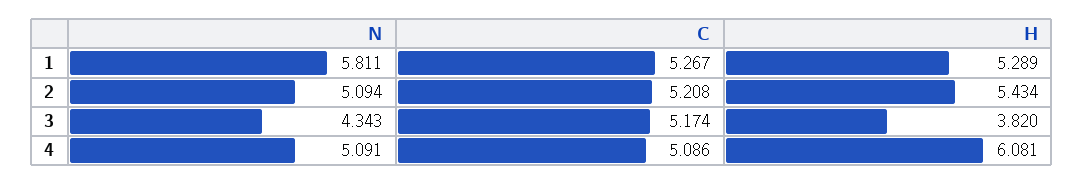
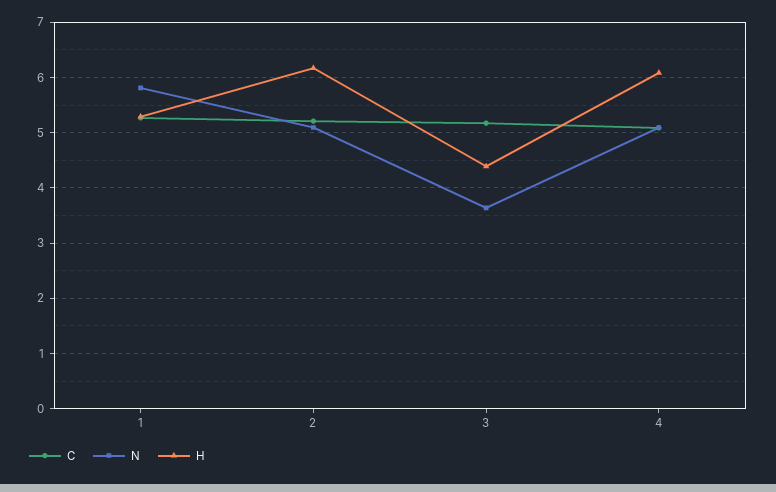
H, 2: 5.434 -> 6.2
N, 3: 4.343 -> 3.6
H, 3: 3.82 -> 4.4

